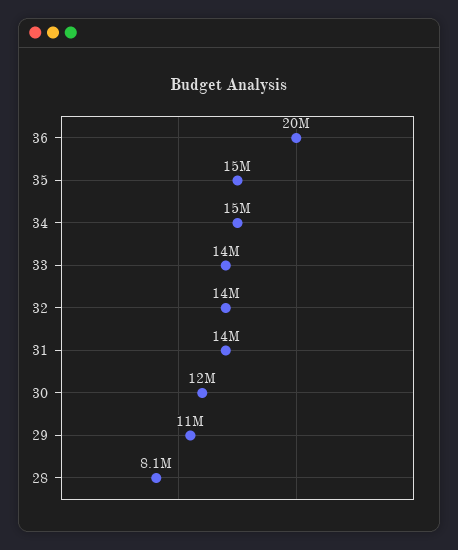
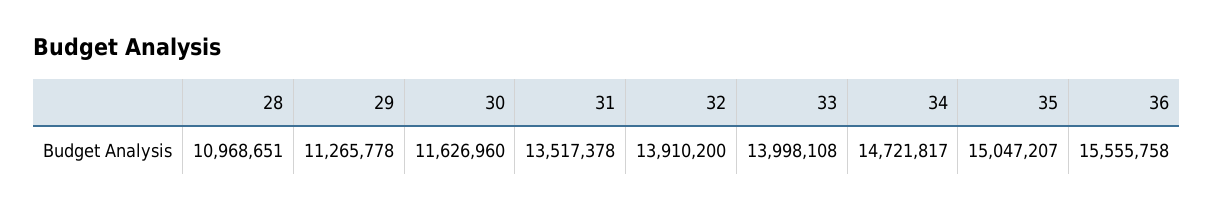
36: 20000000 -> 15555758
28: 8100000 -> 10968651

